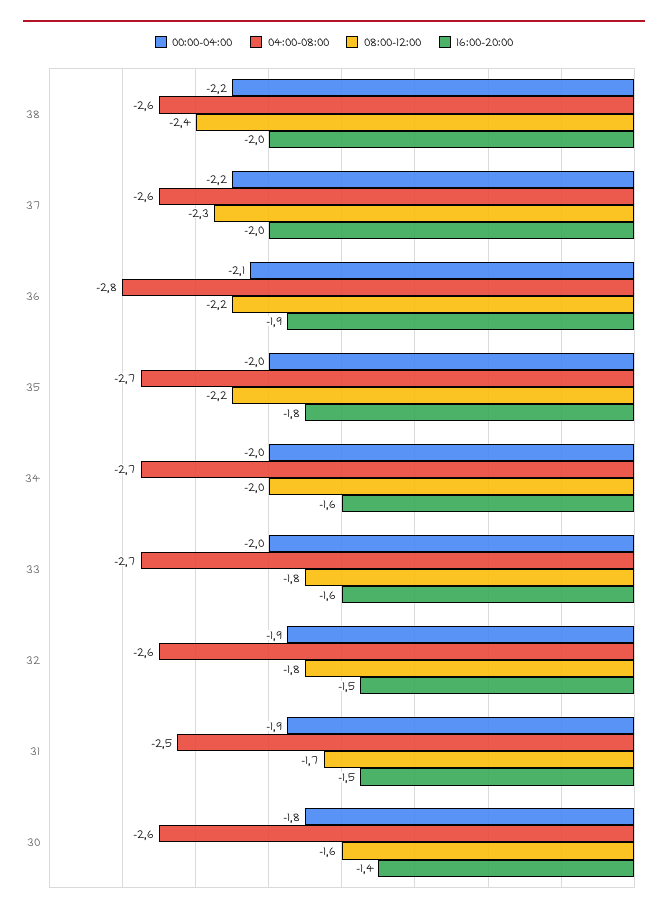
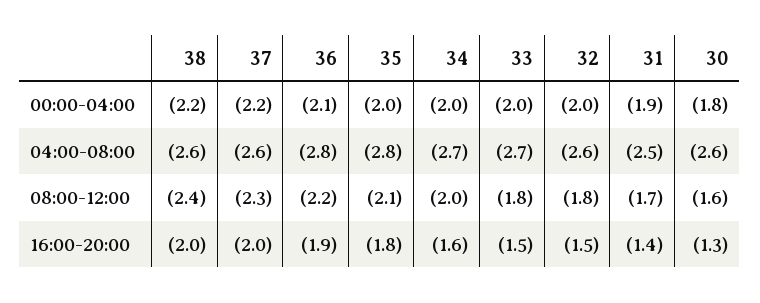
04:00-08:00, 35: -2.7 -> -2.8
08:00-12:00, 35: -2.2 -> -2.1
16:00-20:00, 33: -1.6 -> -1.5
00:00-04:00, 32: -1.9 -> -2
16:00-20:00, 31: -1.5 -> -1.4
16:00-20:00, 30: -1.4 -> -1.3

